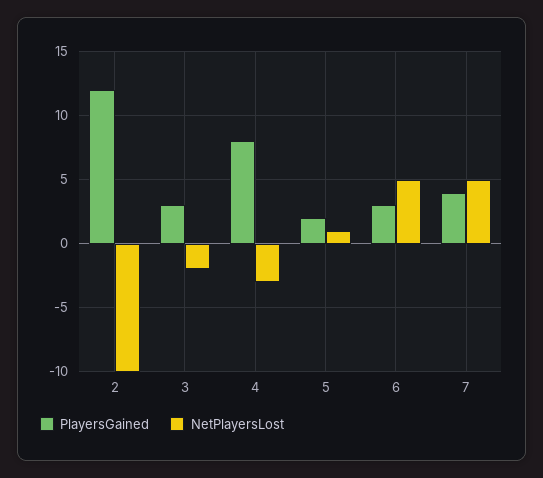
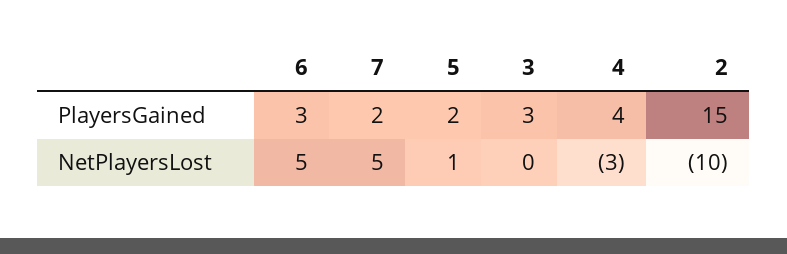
PlayersGained, 2: 12 -> 15
NetPlayersLost, 3: -2 -> 0
PlayersGained, 4: 8 -> 4
PlayersGained, 7: 4 -> 2

